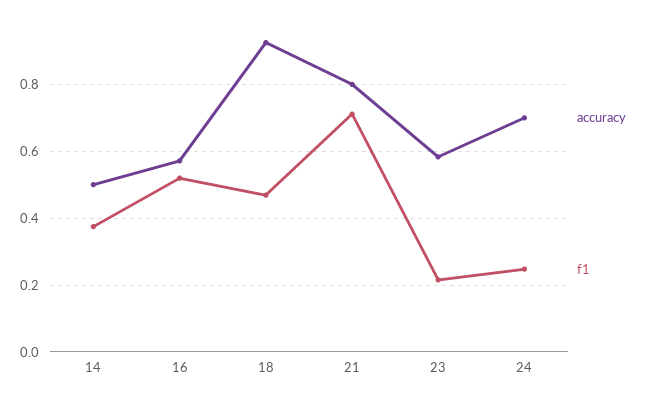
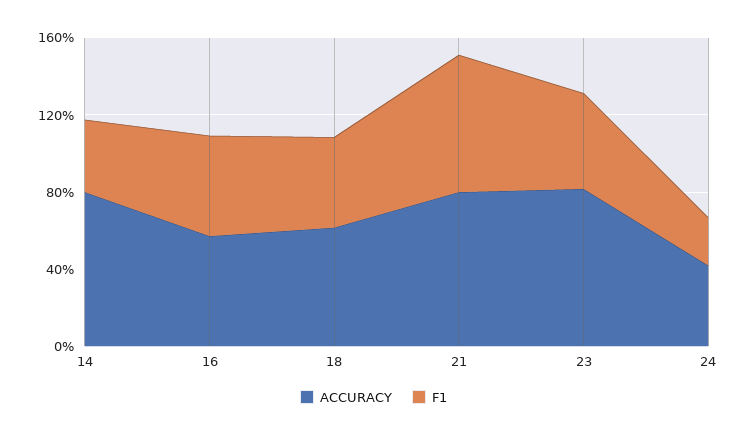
accuracy, 14: 0.5 -> 0.8
accuracy, 18: 0.92 -> 0.6
accuracy, 23: 0.58 -> 0.8
f1, 23: 0.22 -> 0.5
accuracy, 24: 0.7 -> 0.4

